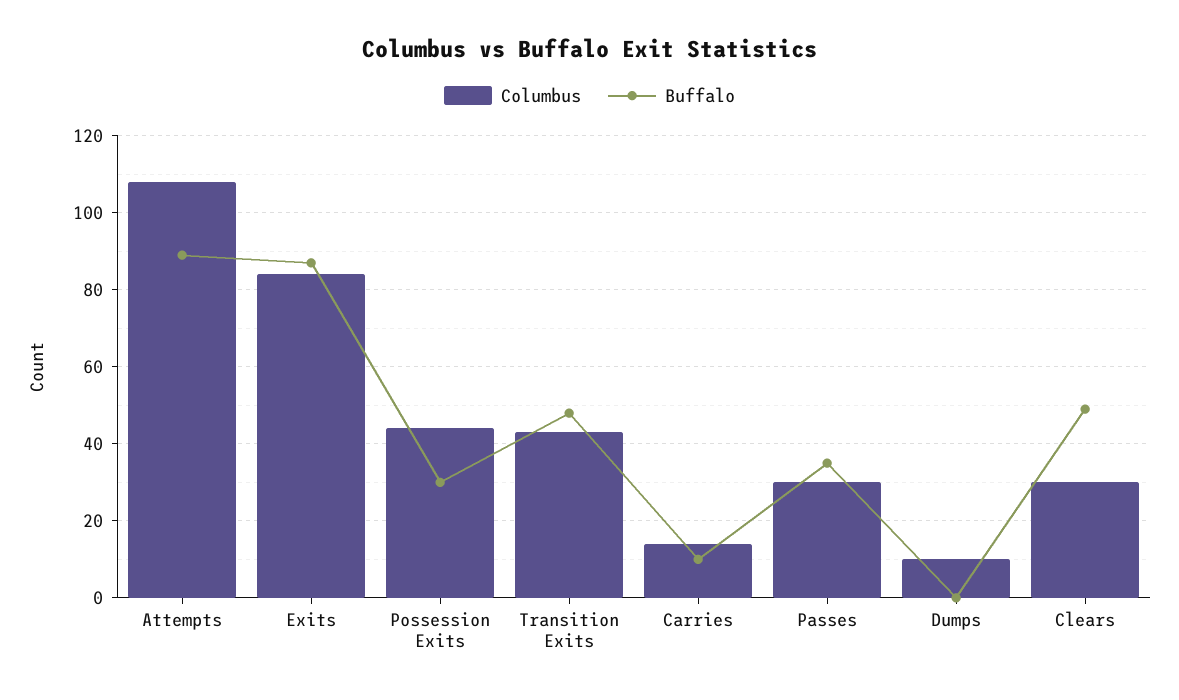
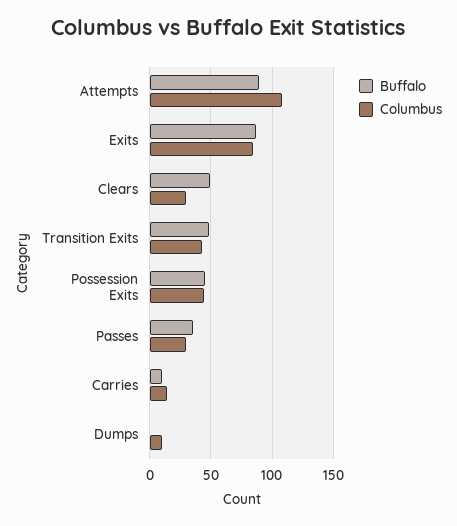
Buffalo, Possession Exits: 30 -> 45

